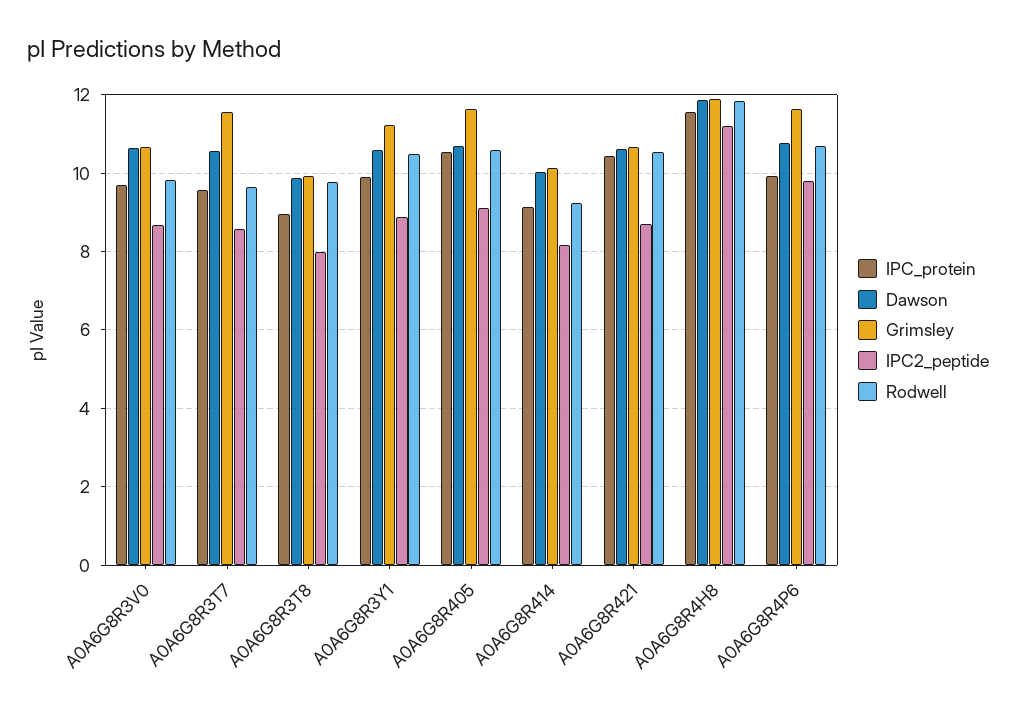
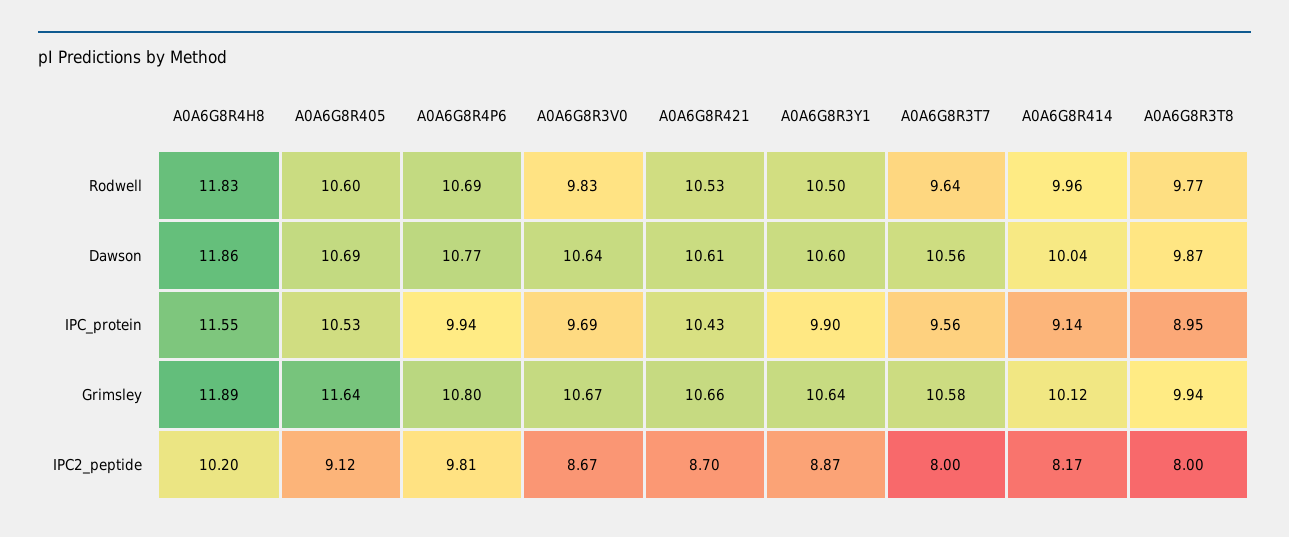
Grimsley, A0A6G8R3T7: 11.6 -> 10.58
IPC2_peptide, A0A6G8R3T7: 8.6 -> 8
Grimsley, A0A6G8R3Y1: 11.2 -> 10.64
Rodwell, A0A6G8R414: 9.2 -> 9.96
IPC2_peptide, A0A6G8R4H8: 11.2 -> 10.2
Grimsley, A0A6G8R4P6: 11.6 -> 10.8

